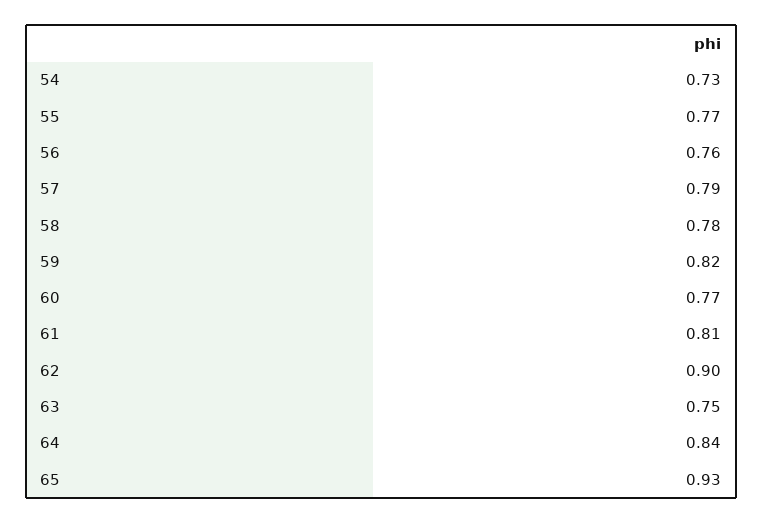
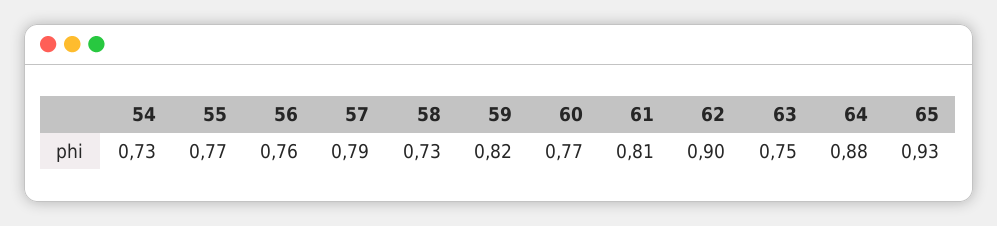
58: 0.78 -> 0.73
64: 0.84 -> 0.88

